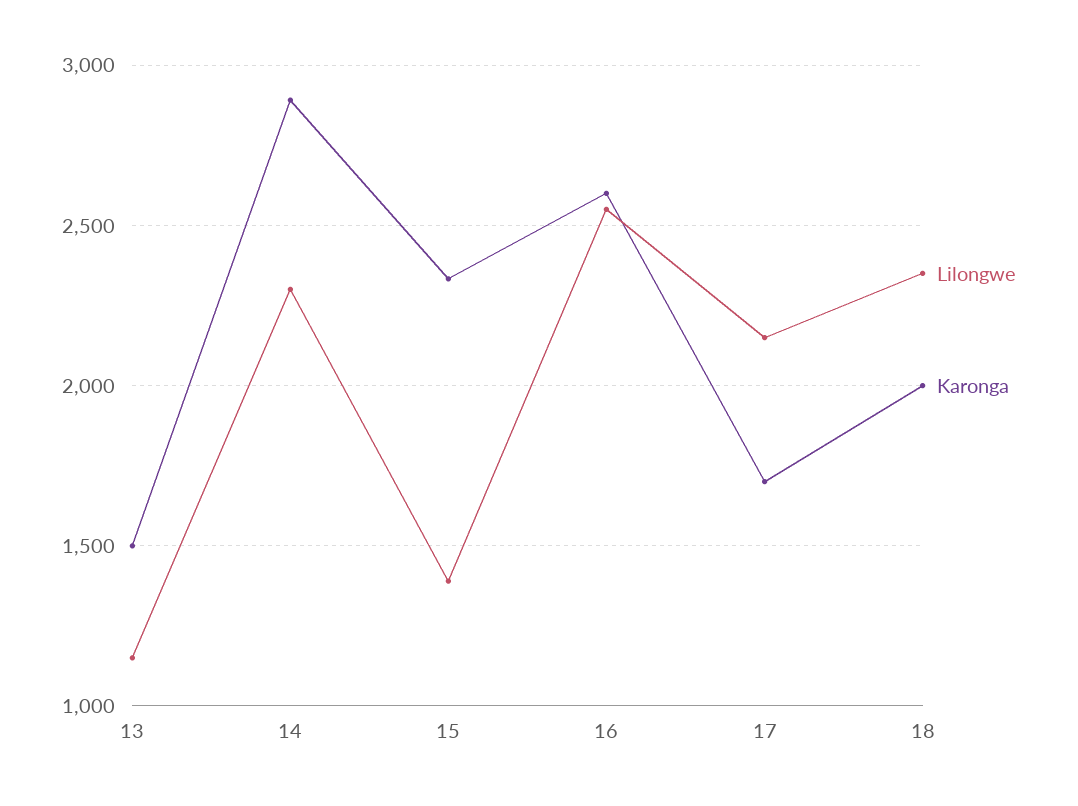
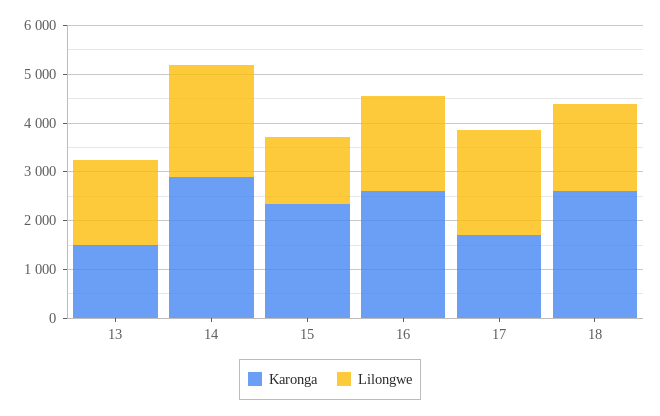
Lilongwe, 13: 1150 -> 1800
Lilongwe, 16: 2550 -> 2000
Lilongwe, 18: 2350 -> 1800
Karonga, 18: 2000 -> 2600

